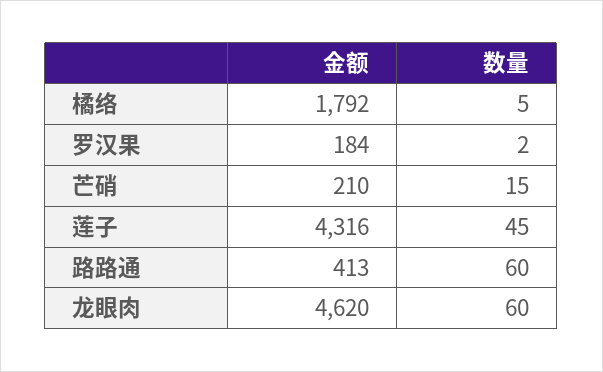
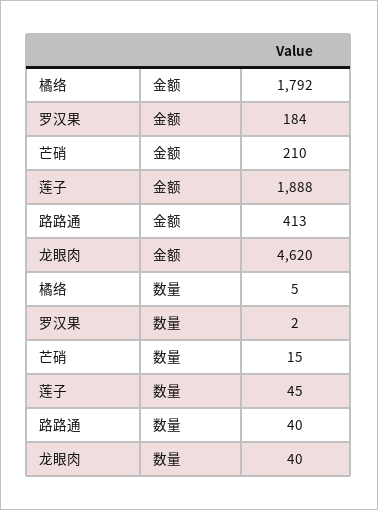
金额, 莲子: 4316 -> 1888
数量, 路路通: 60 -> 40
数量, 龙眼肉: 60 -> 40

